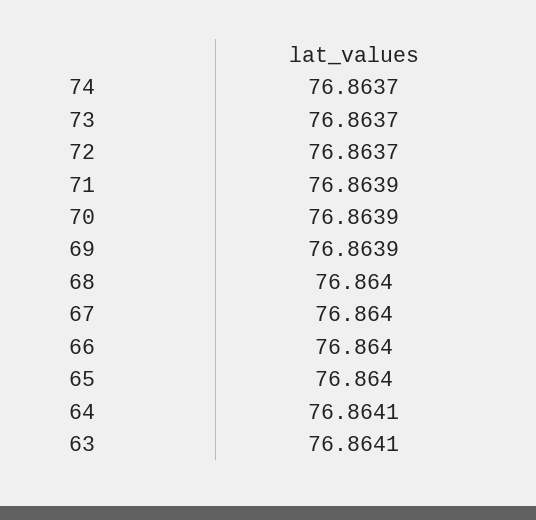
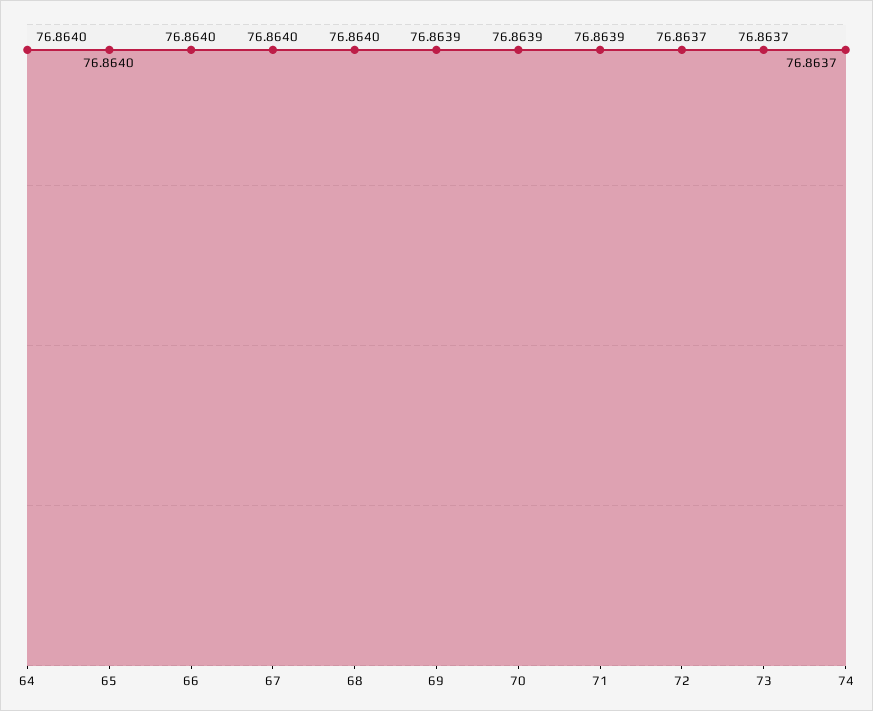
64: 76.8641 -> 76.864
63: 76.8641 -> none

